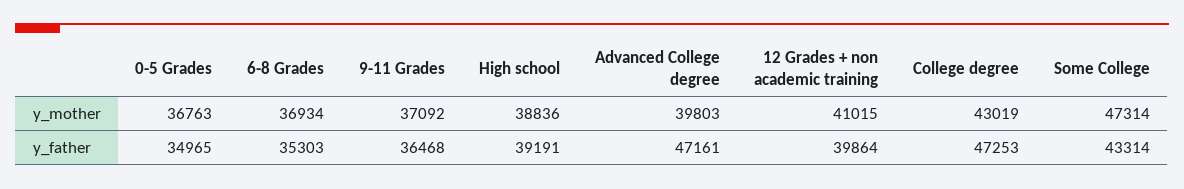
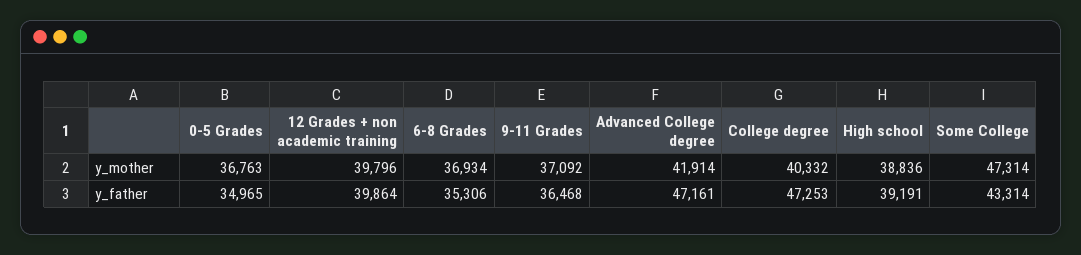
Advanced College degree, y_mother: 39803 -> 41914
12 Grades + non academic training, y_mother: 41015 -> 39796
College degree, y_mother: 43019 -> 40332
6-8 Grades, y_father: 35303 -> 35306

